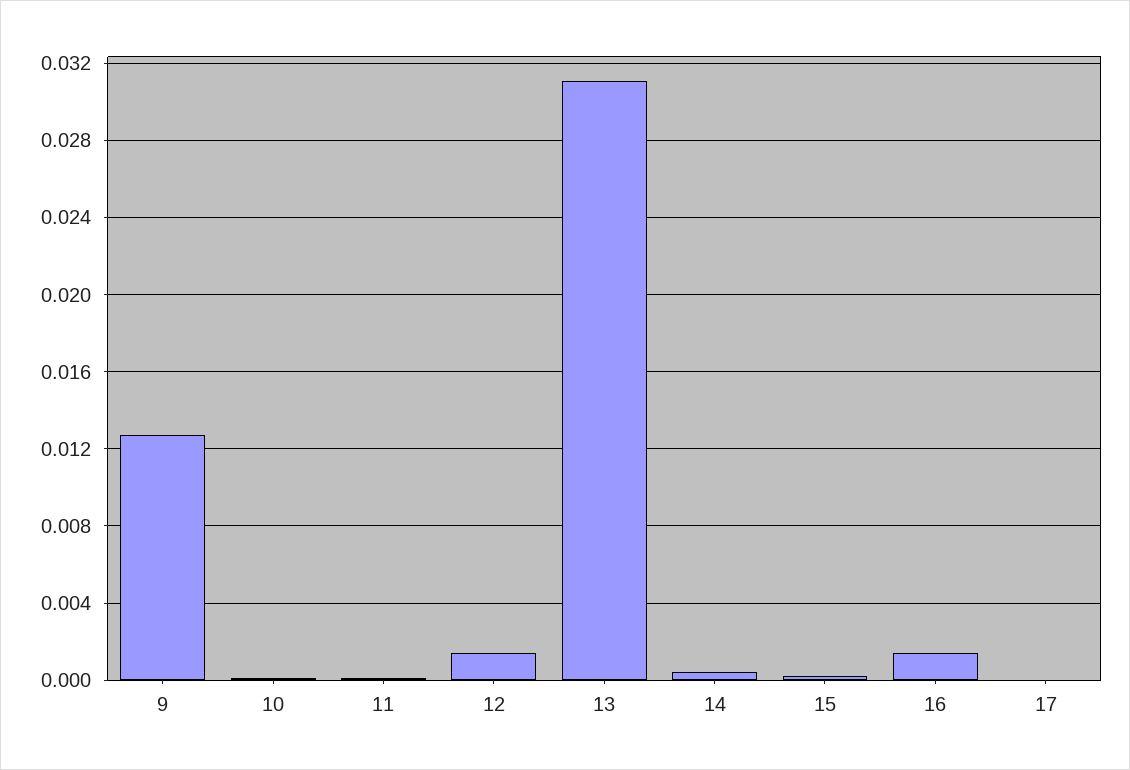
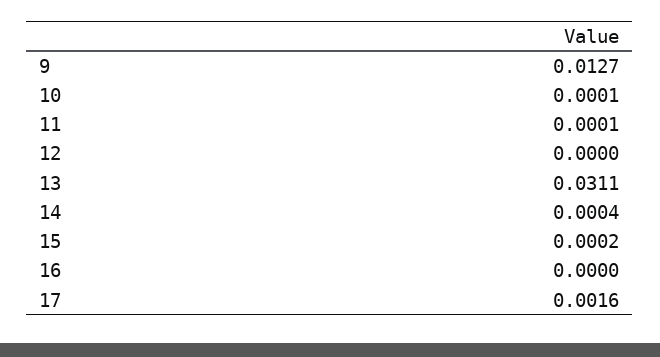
12: 0.0015 -> 0
16: 0.0015 -> 0
17: 0 -> 0.0016

